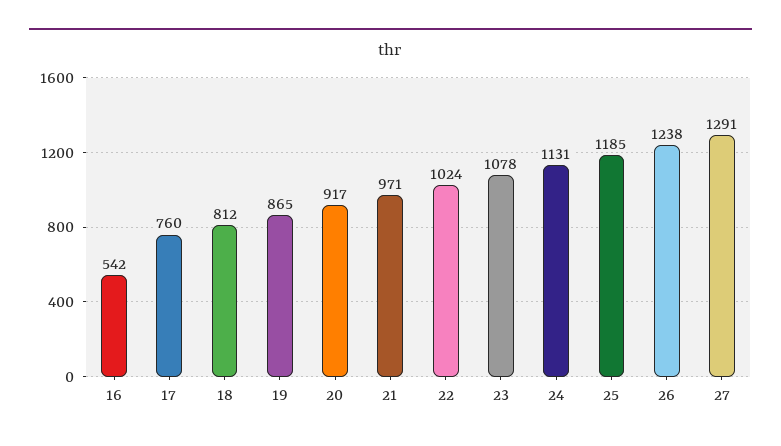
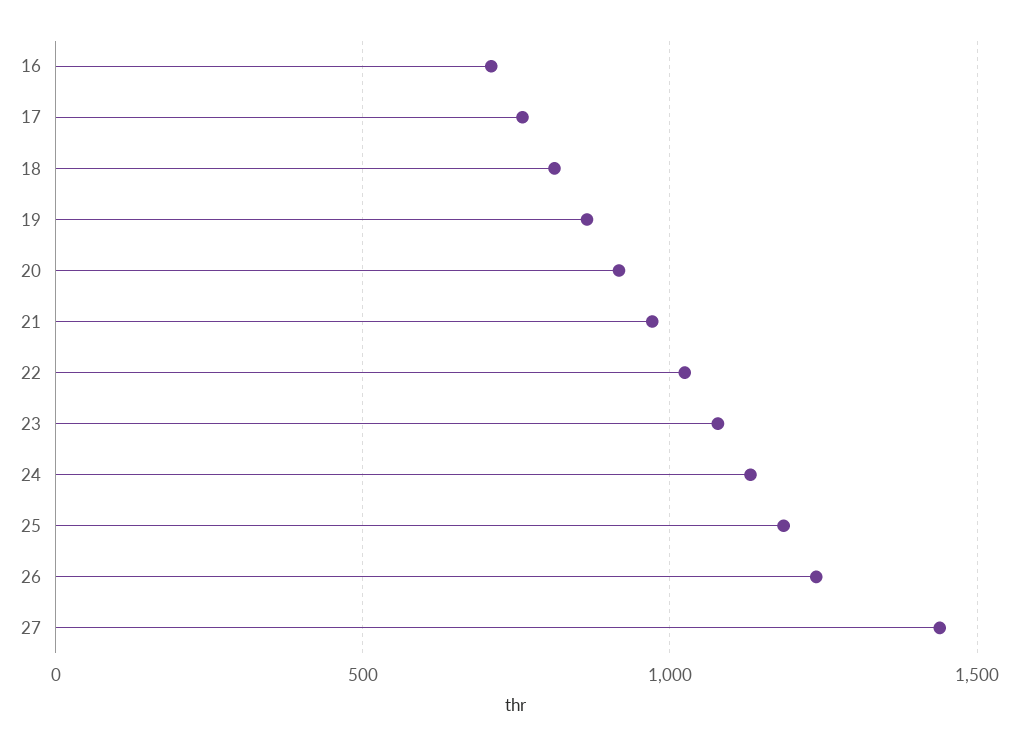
16: 542 -> 700
27: 1291 -> 1450

